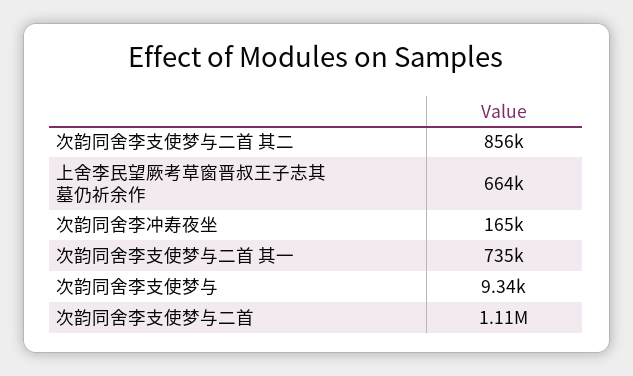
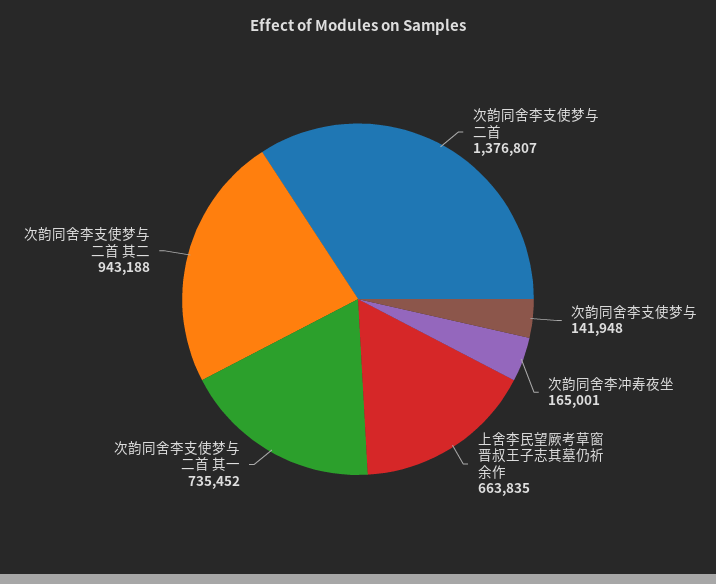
次韵同舍李支使梦与二首 其二: 856000 -> 943188
次韵同舍李支使梦与: 9340 -> 141948
次韵同舍李支使梦与二首: 1110000 -> 1376807

